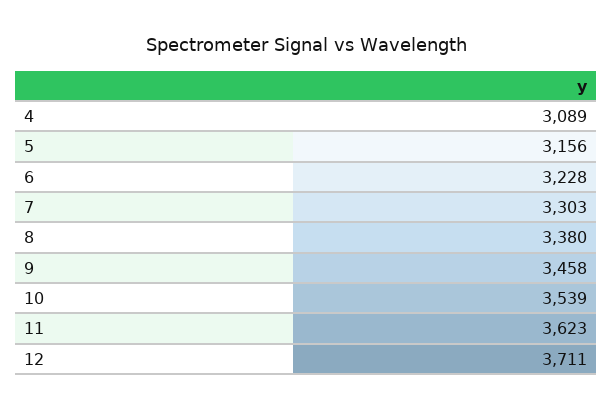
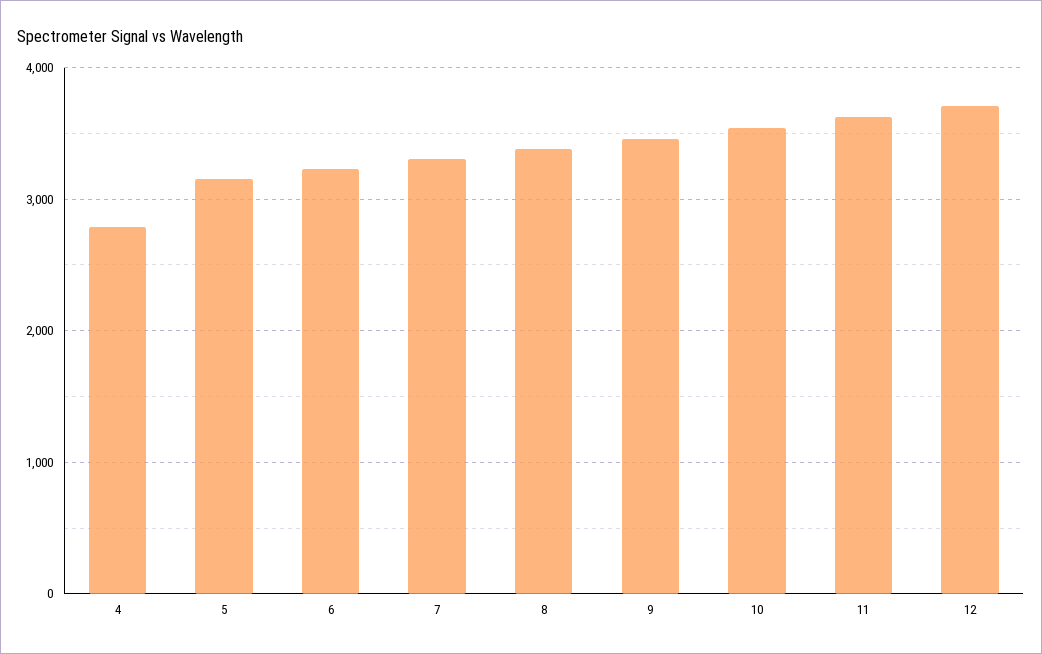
4: 3089 -> 2800

